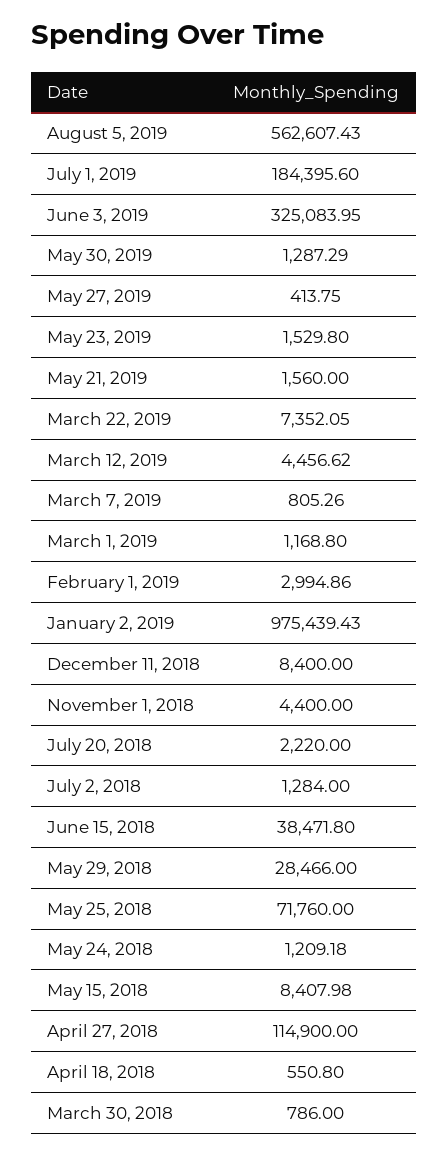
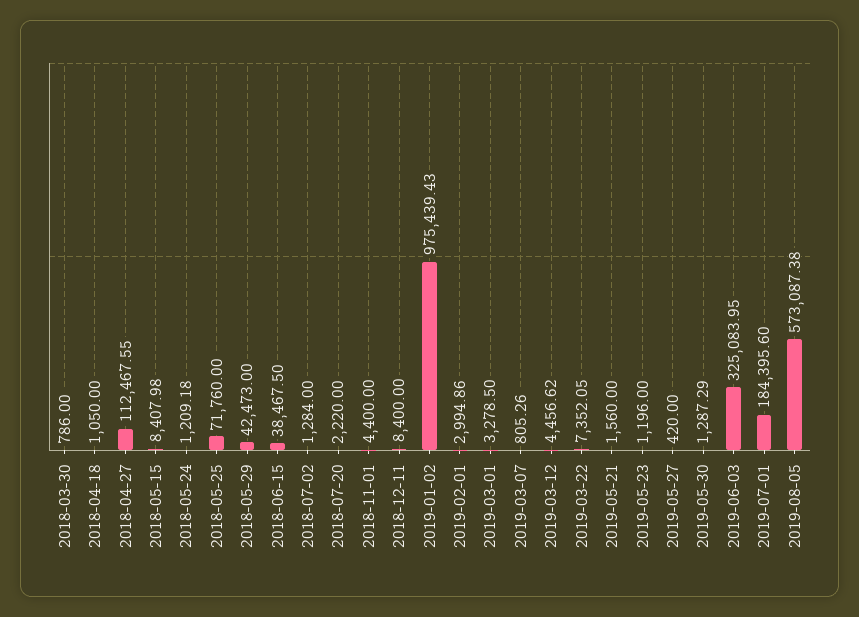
August 5, 2019: 562607.43 -> 573087.38
May 27, 2019: 413.75 -> 420
May 23, 2019: 1529.8 -> 1196
March 1, 2019: 1168.8 -> 3278.5
June 15, 2018: 38471.8 -> 38467.5
May 29, 2018: 28466 -> 42473
April 27, 2018: 114900 -> 112467.55
April 18, 2018: 550.8 -> 1050

